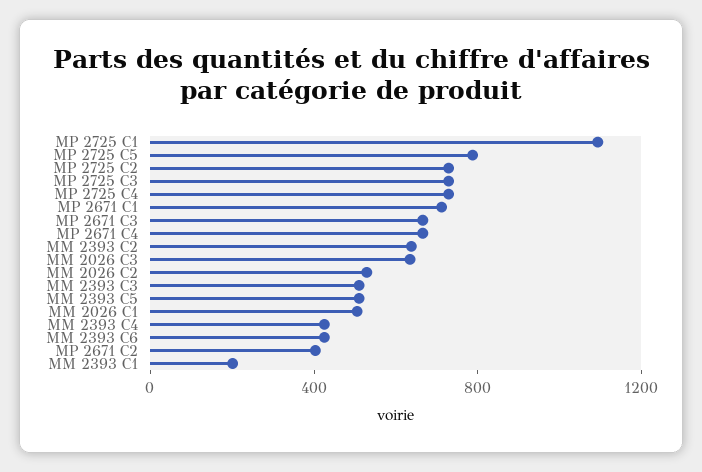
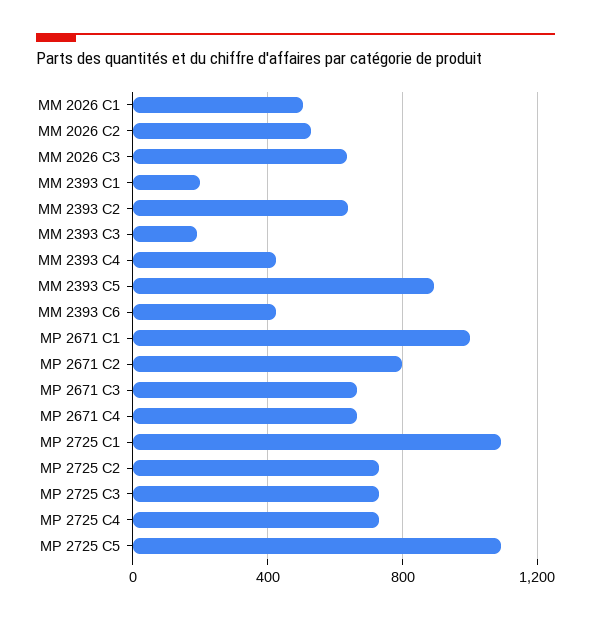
MP 2725 C5: 800 -> 1100
MP 2671 C1: 700 -> 1000
MM 2393 C3: 500 -> 200
MM 2393 C5: 500 -> 900
MP 2671 C2: 400 -> 800

